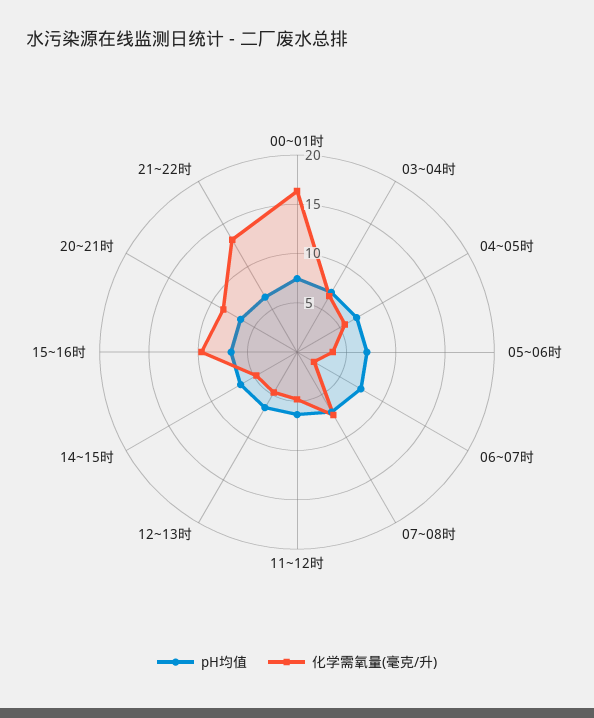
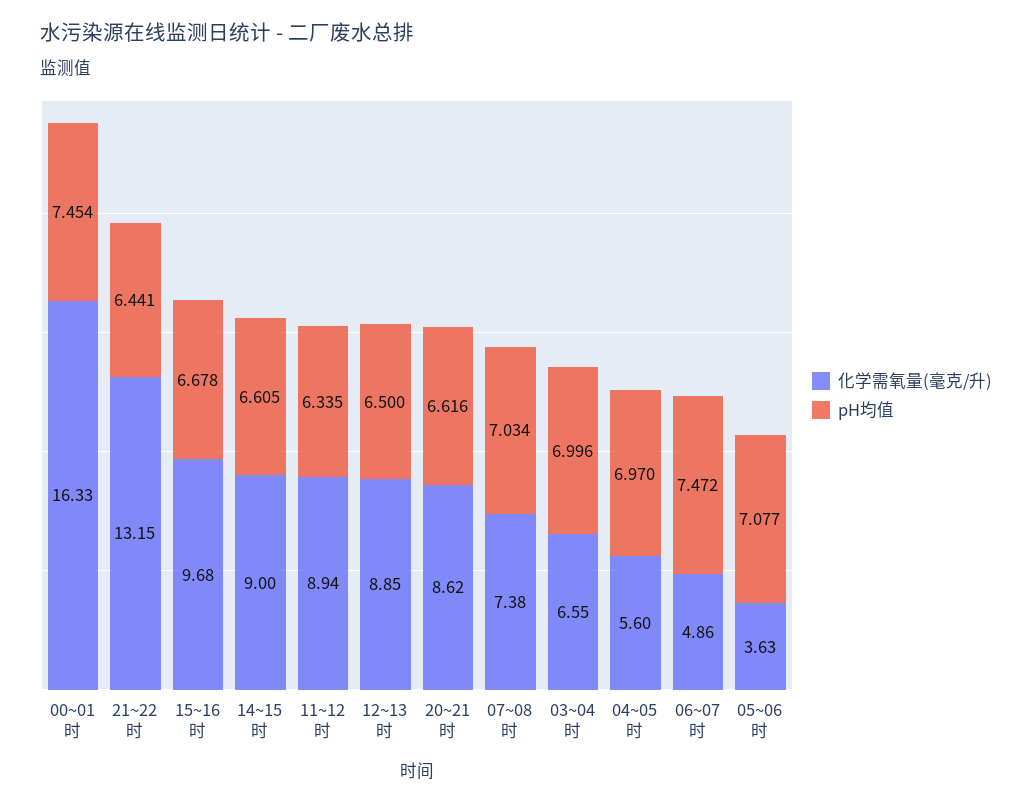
化学需氧量(毫克/升), 06~07时: 2 -> 4.86
化学需氧量(毫克/升), 11~12时: 5 -> 8.94
化学需氧量(毫克/升), 12~13时: 5 -> 8.85
化学需氧量(毫克/升), 14~15时: 5 -> 9

